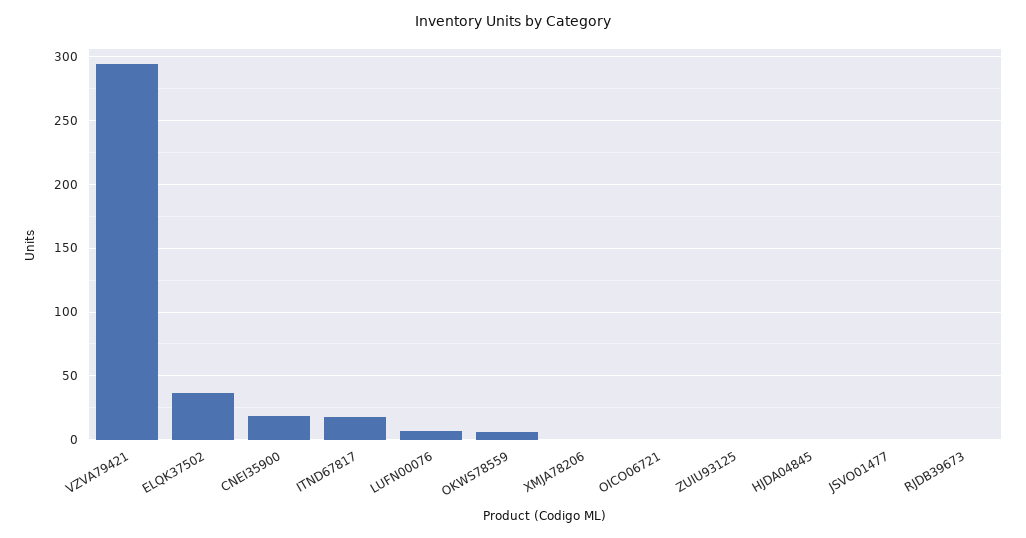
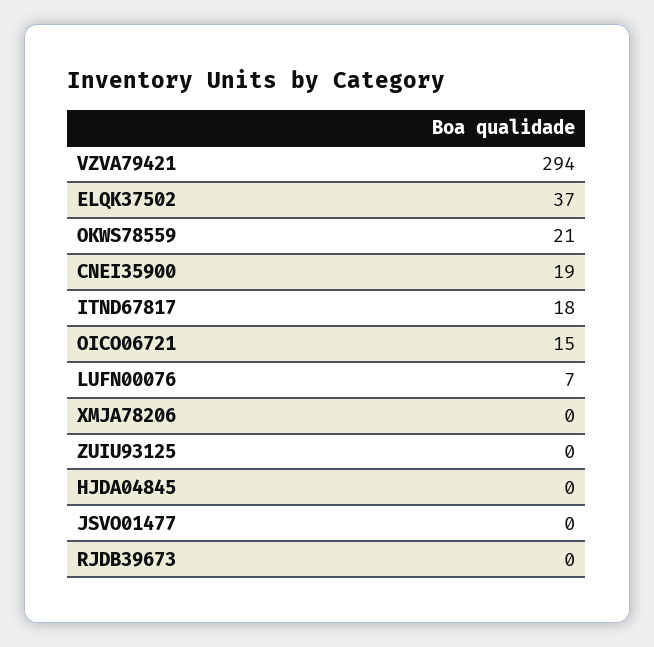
OKWS78559: 5 -> 21
OICO06721: 0 -> 15

